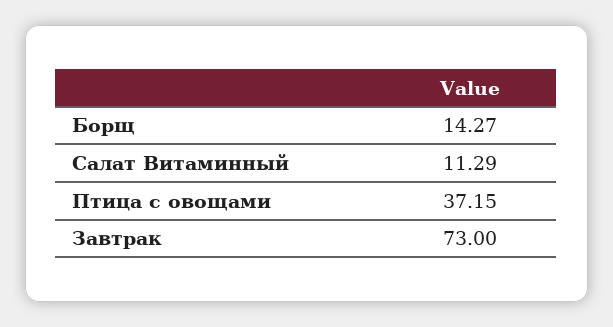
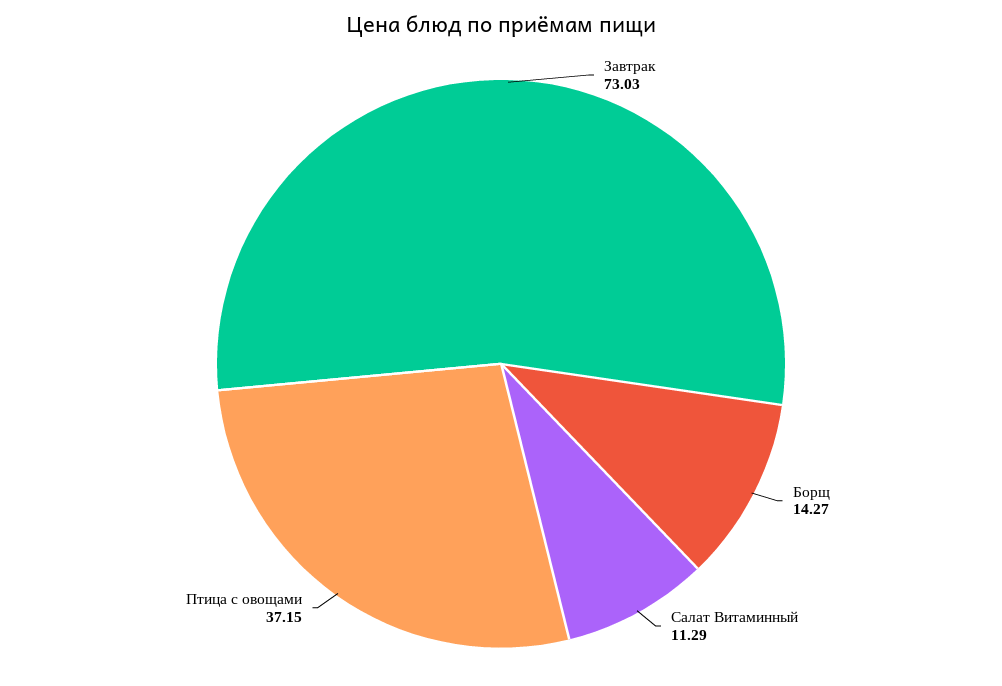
Завтрак: 73 -> 73.03

